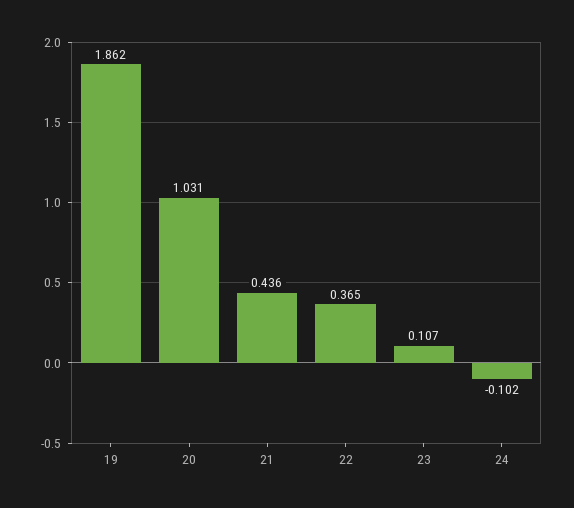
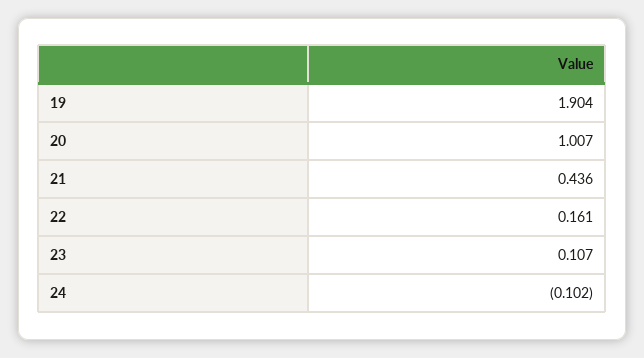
19: 1.862 -> 1.904
20: 1.031 -> 1.007
22: 0.365 -> 0.161

